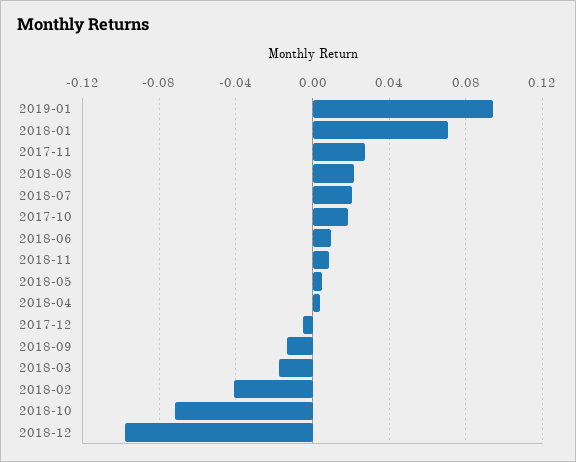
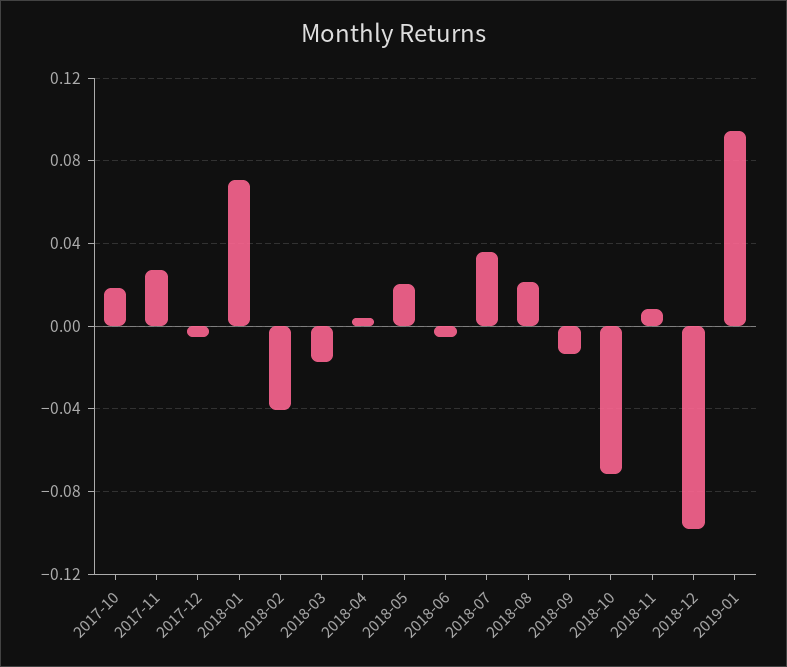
2018-07: 0.02 -> 0.035
2018-06: 0.01 -> -0.005
2018-05: 0.005 -> 0.02

